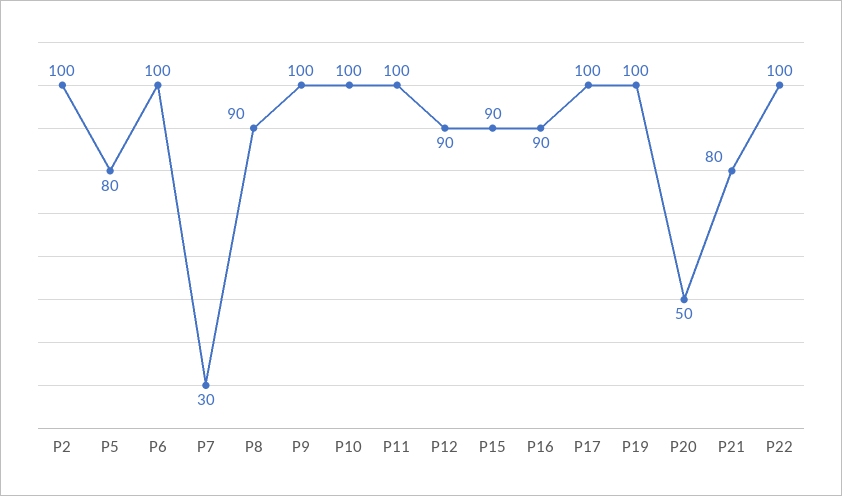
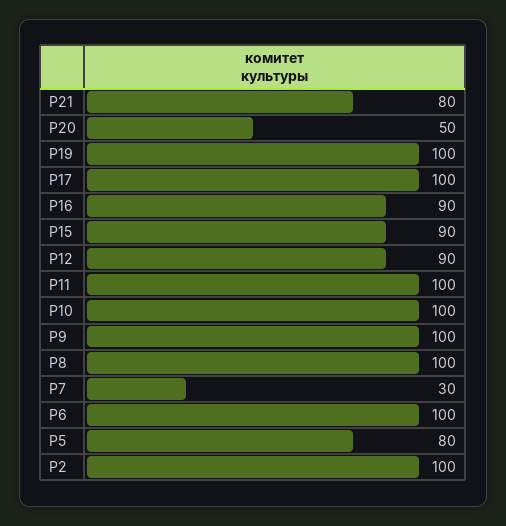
Р8: 90 -> 100
Р22: 100 -> none

